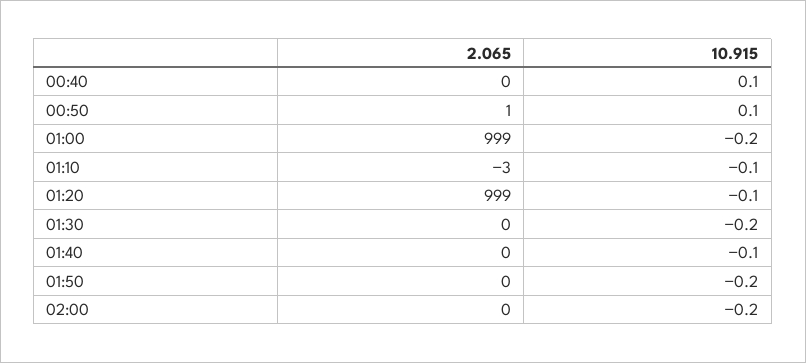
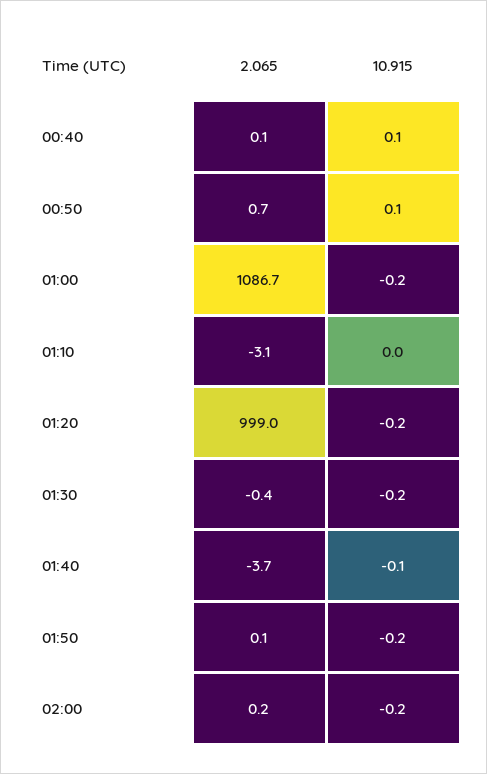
2.065, 01:00: 999 -> 1086.7
10.915, 01:10: -0.1 -> 0
10.915, 01:20: -0.1 -> -0.2
2.065, 01:40: 0 -> -3.7

